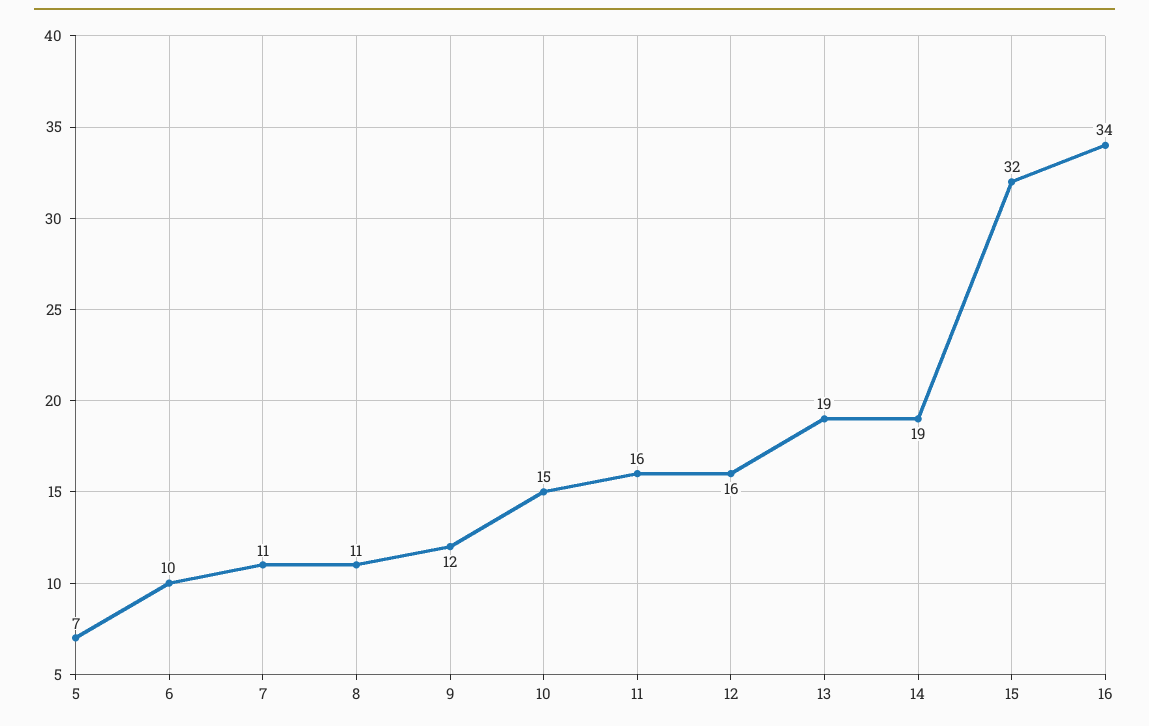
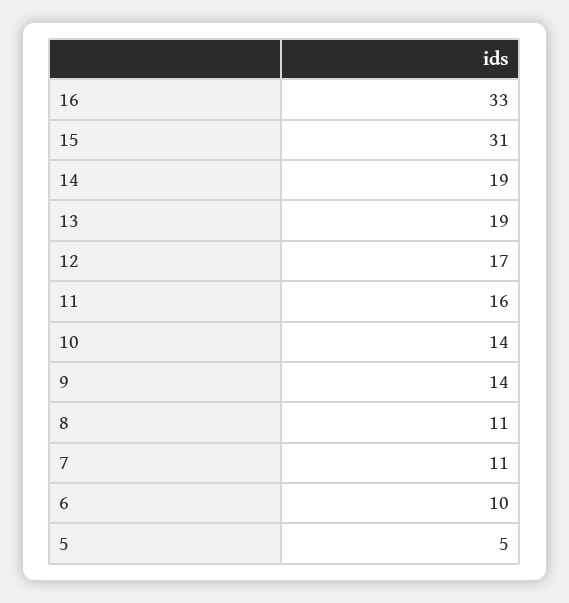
5: 7 -> 5
9: 12 -> 14
10: 15 -> 14
12: 16 -> 17
15: 32 -> 31
16: 34 -> 33

